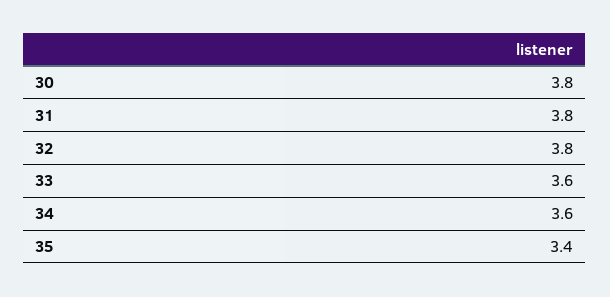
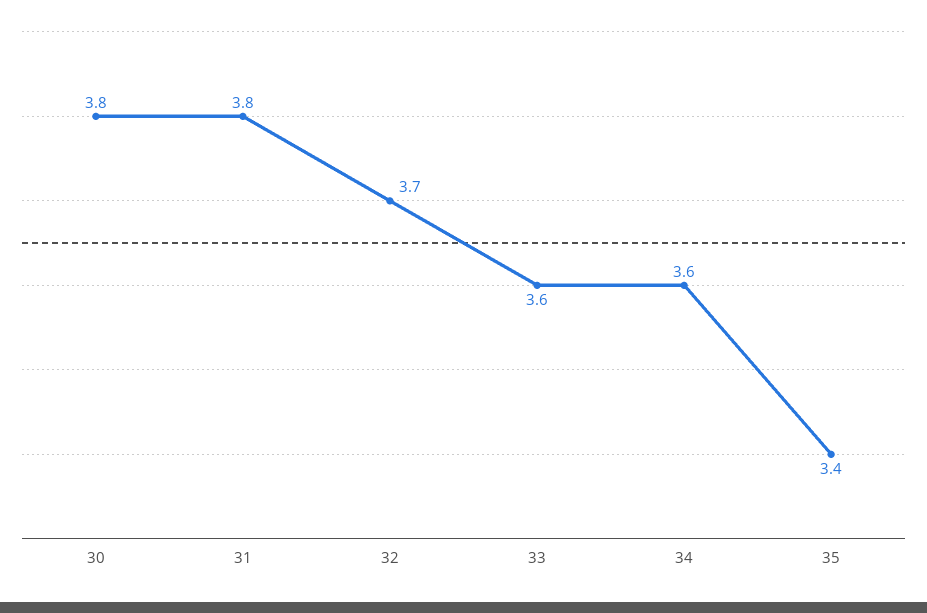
32: 3.8 -> 3.7

